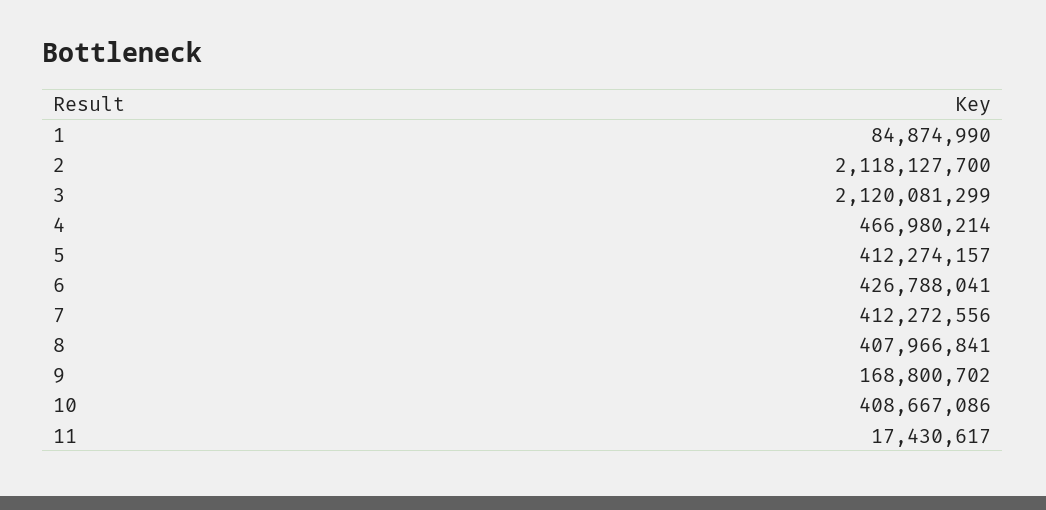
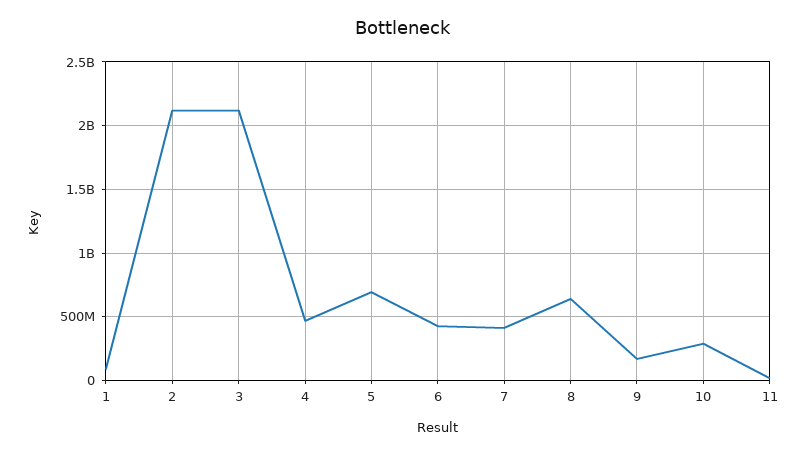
5: 412274157 -> 700000000
8: 407966841 -> 650000000
10: 408667086 -> 300000000

